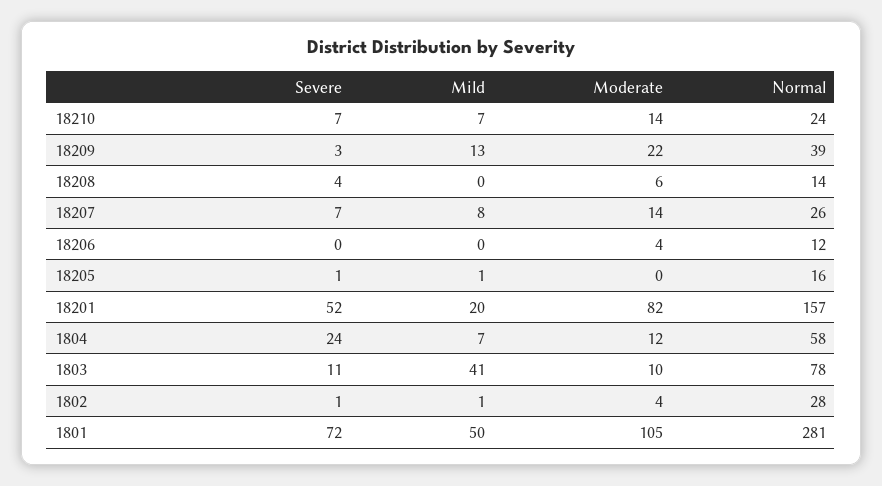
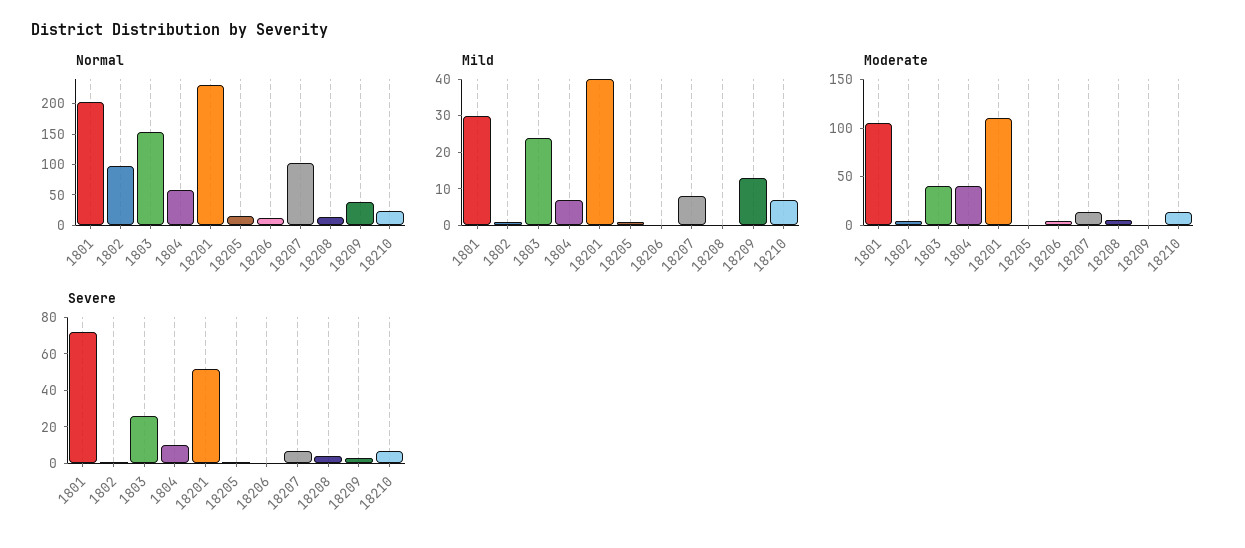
Moderate, 18209: 22 -> 0
Normal, 18207: 26 -> 100
Mild, 18201: 20 -> 40
Moderate, 18201: 82 -> 110
Normal, 18201: 157 -> 225
Severe, 1804: 24 -> 10
Moderate, 1804: 12 -> 40
Severe, 1803: 11 -> 25
Mild, 1803: 41 -> 25
Moderate, 1803: 10 -> 40
Normal, 1803: 78 -> 150
Normal, 1802: 28 -> 100
Mild, 1801: 50 -> 30
Normal, 1801: 281 -> 200

